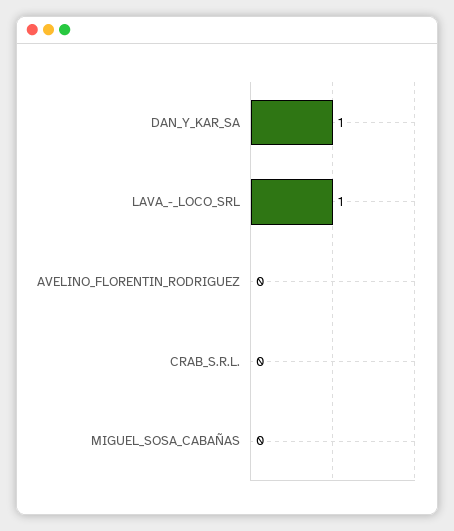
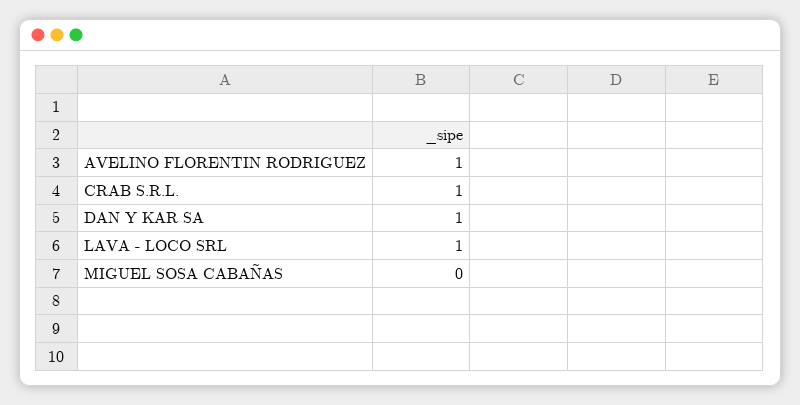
AVELINO_FLORENTIN_RODRIGUEZ: 0 -> 1
CRAB_S.R.L.: 0 -> 1

